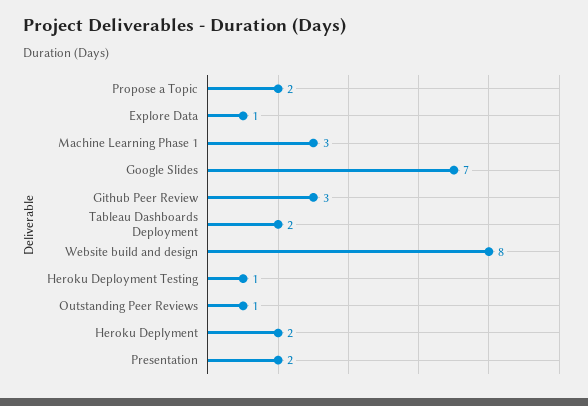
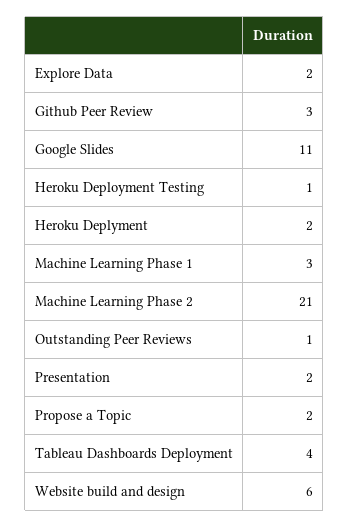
Explore Data: 1 -> 2
Google Slides: 7 -> 11
Tableau Dashboards Deployment: 2 -> 4
Website build and design: 8 -> 6
Machine Learning Phase 2: none -> 21

